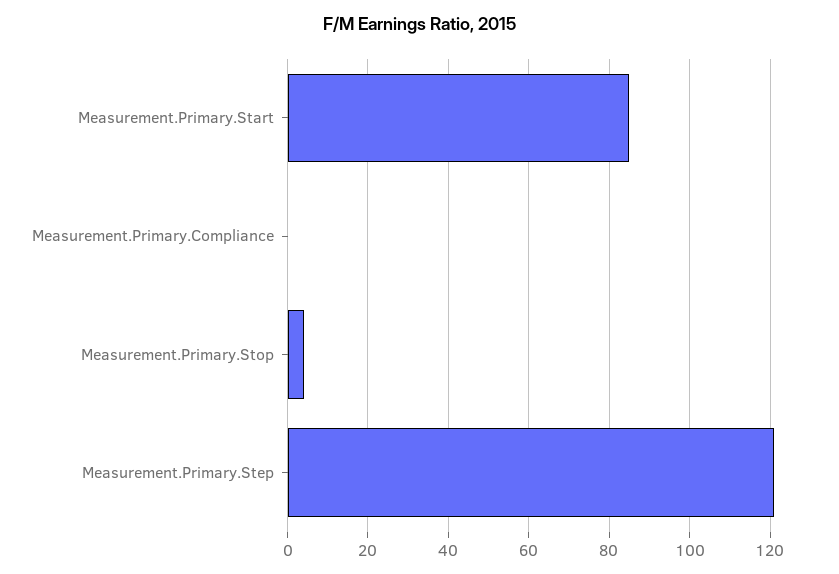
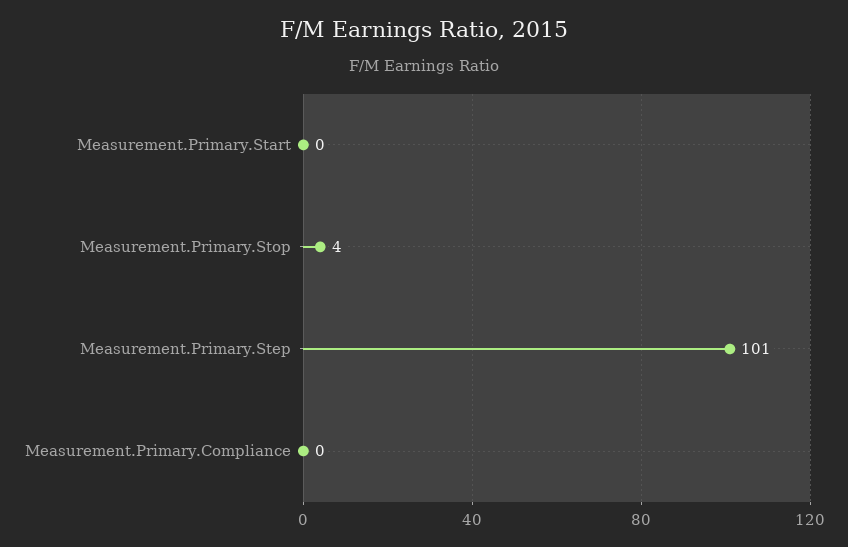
Measurement.Primary.Start: 85 -> 0
Measurement.Primary.Step: 120 -> 101

